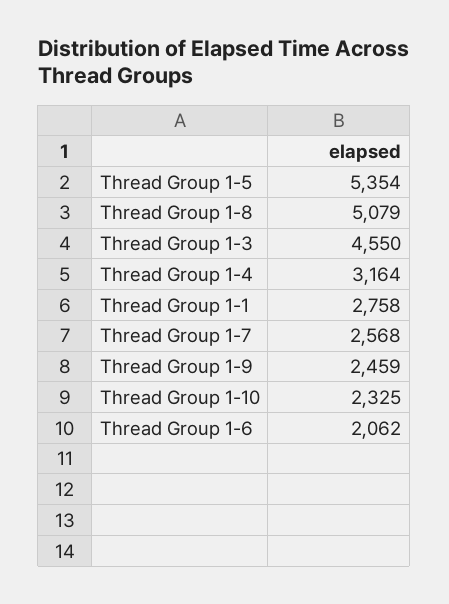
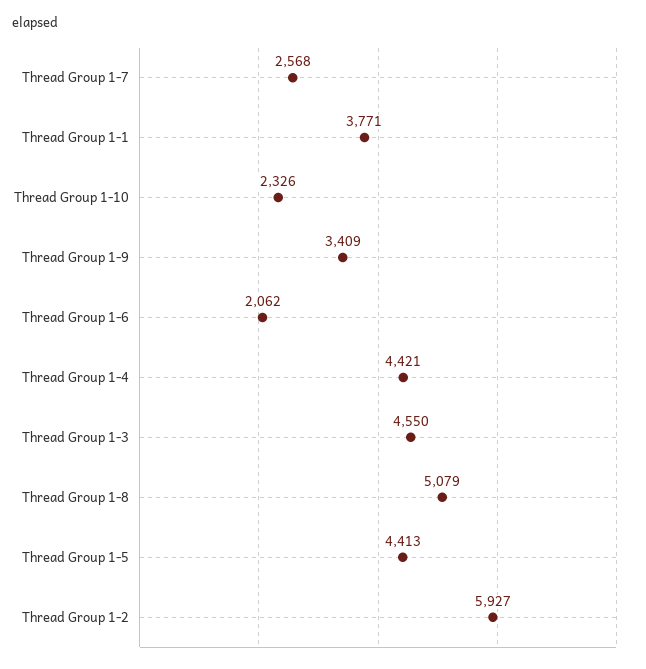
Thread Group 1-5: 5354 -> 4413
Thread Group 1-4: 3164 -> 4421
Thread Group 1-1: 2758 -> 3771
Thread Group 1-9: 2459 -> 3409
Thread Group 1-10: 2325 -> 2326
Thread Group 1-2: none -> 5927

